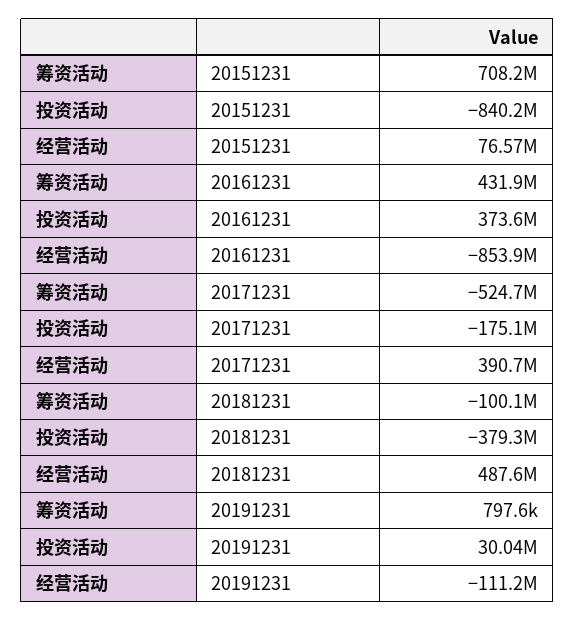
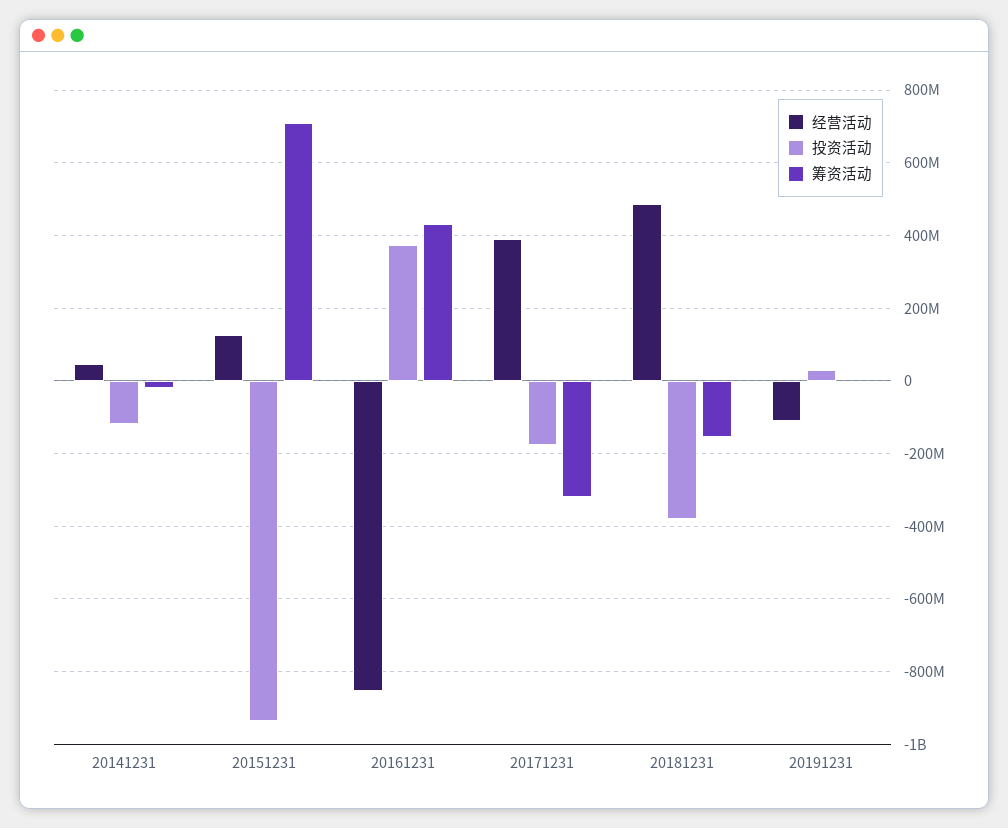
投资活动, 20151231: -840200000 -> -940000000
经营活动, 20151231: 76570000 -> 120000000
筹资活动, 20171231: -524700000 -> -320000000
筹资活动, 20181231: -100100000 -> -160000000
经营活动, 20141231: none -> 40000000
投资活动, 20141231: none -> -120000000
筹资活动, 20141231: none -> -20000000

